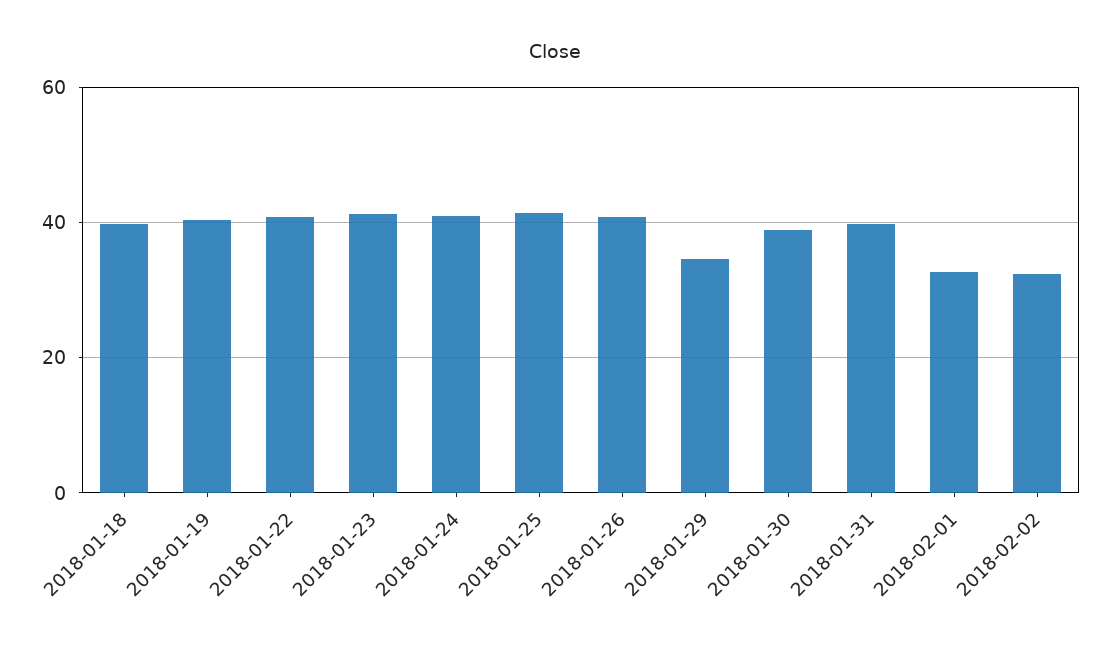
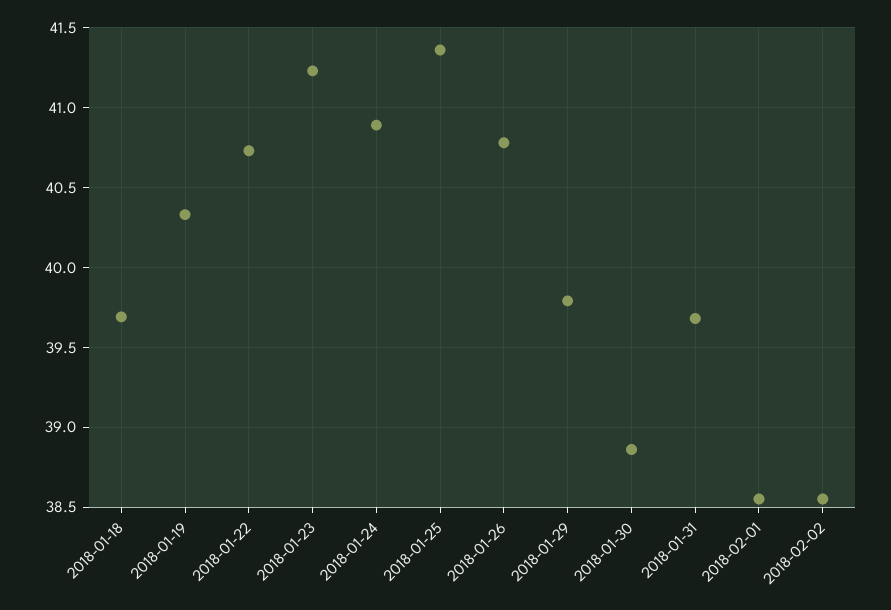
2018-01-29: 34 -> 39.8
2018-02-01: 32 -> 38.55
2018-02-02: 32 -> 38.55

